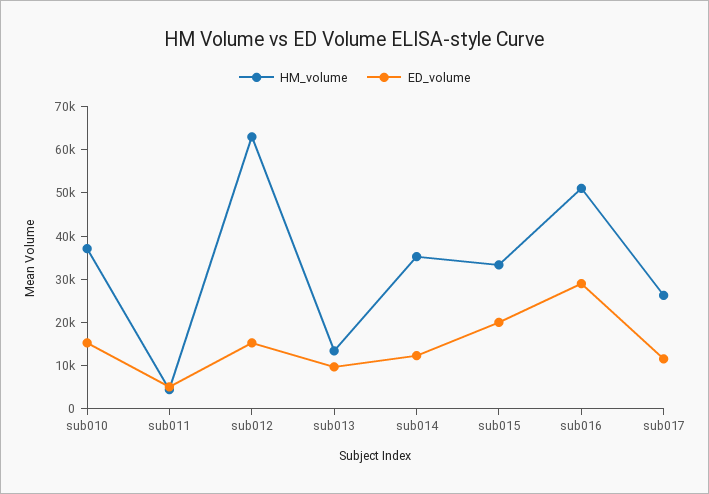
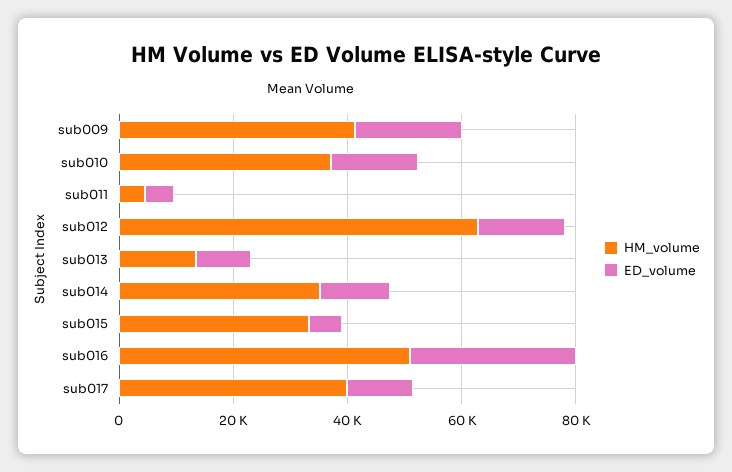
ED_volume, sub015: 20000 -> 5000
HM_volume, sub017: 26000 -> 40000
HM_volume, sub009: none -> 40000
ED_volume, sub009: none -> 20000

